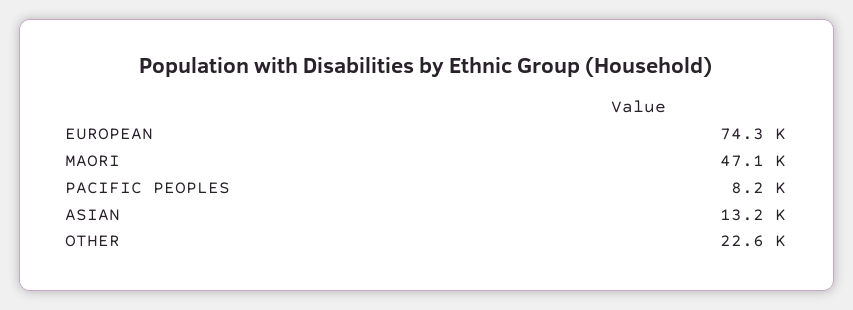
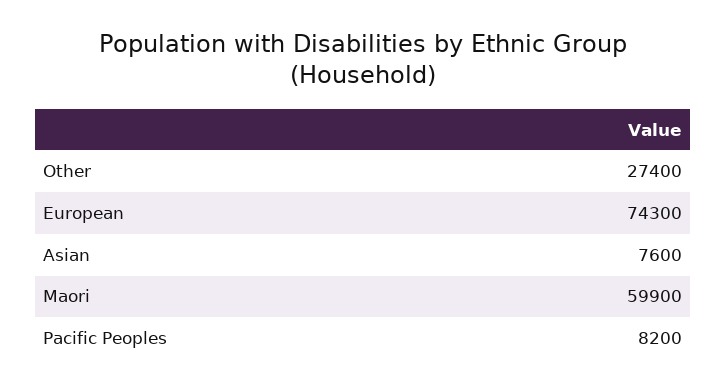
MAORI: 47100 -> 59900
ASIAN: 13200 -> 7600
OTHER: 22600 -> 27400

